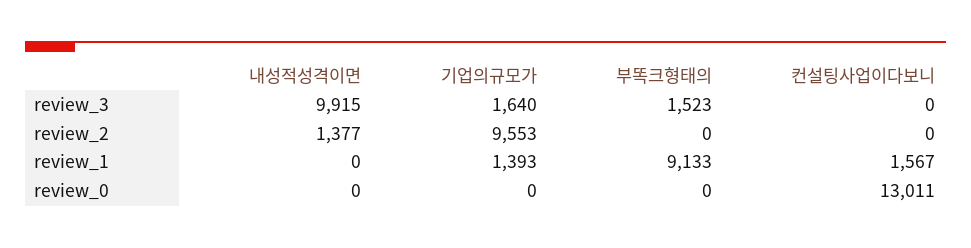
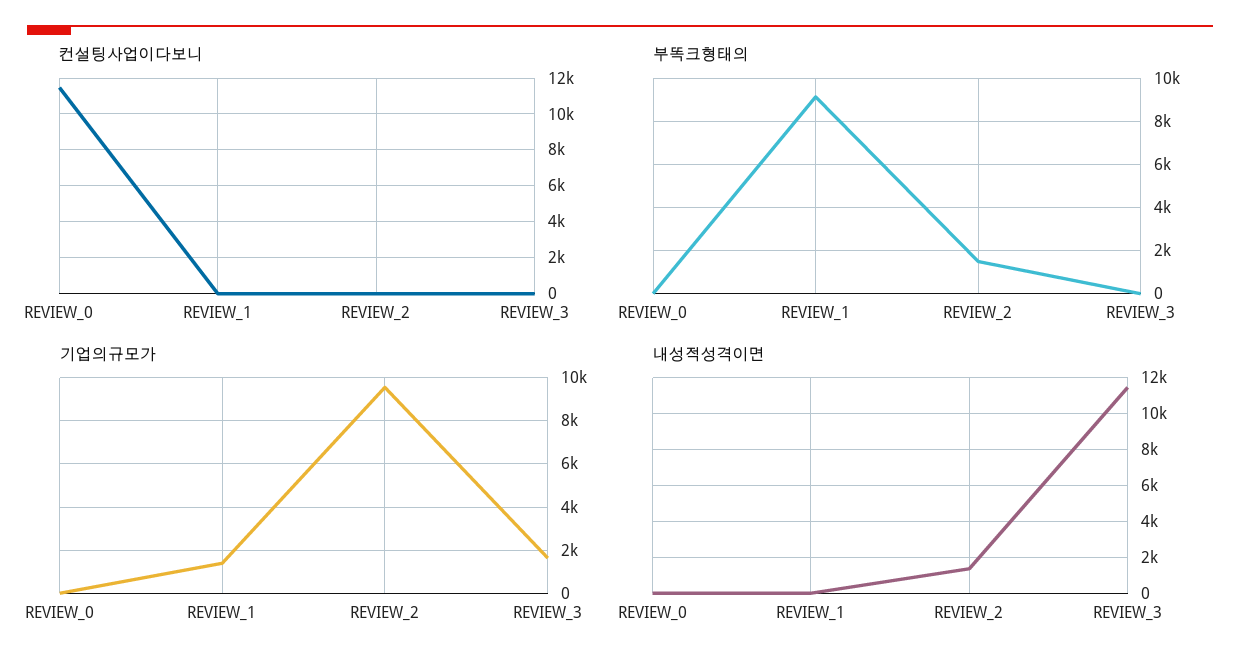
내성적성격이면, review_3: 9915 -> 11500
부똑크형태의, review_3: 1523 -> 0
부똑크형태의, review_2: 0 -> 1500
컨설팅사업이다보니, review_1: 1567 -> 0
컨설팅사업이다보니, review_0: 13011 -> 11500

